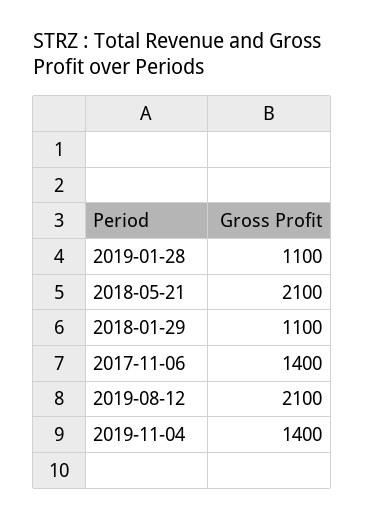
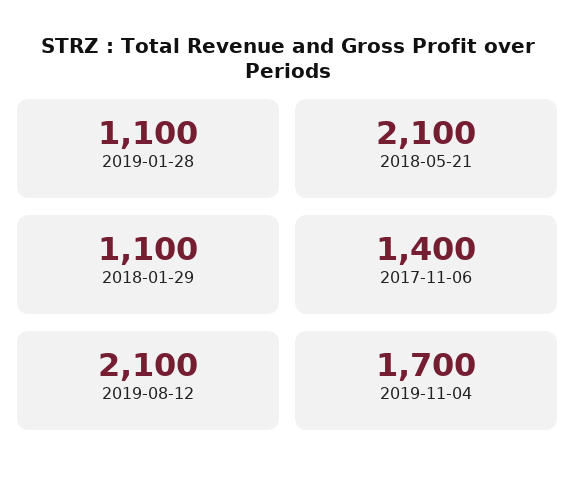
2019-11-04: 1400 -> 1700

